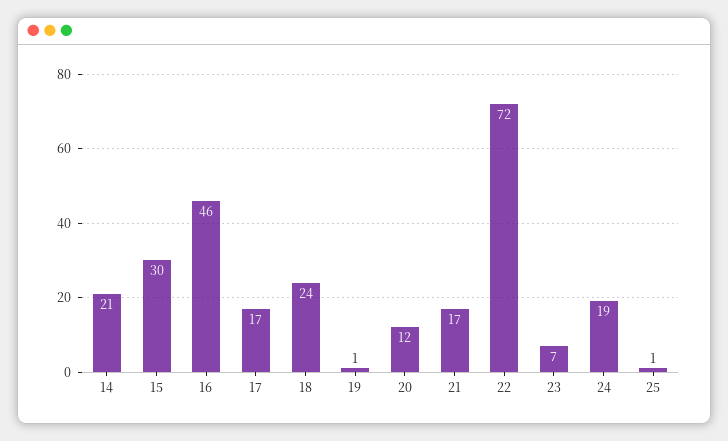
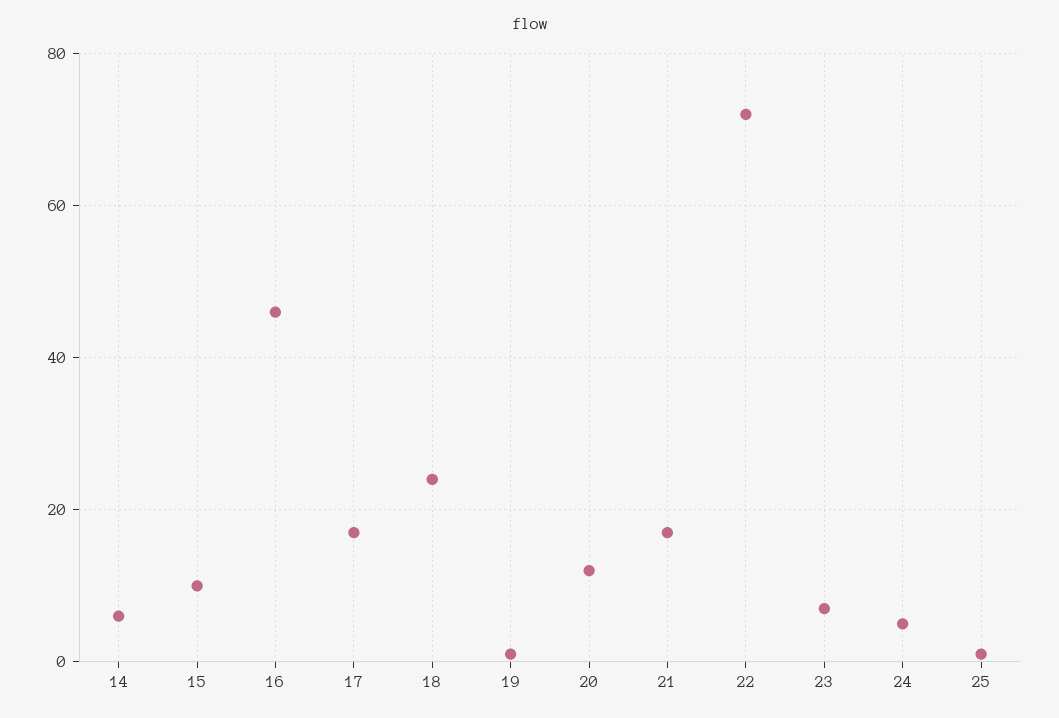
14: 21 -> 5
15: 30 -> 10
24: 19 -> 5

